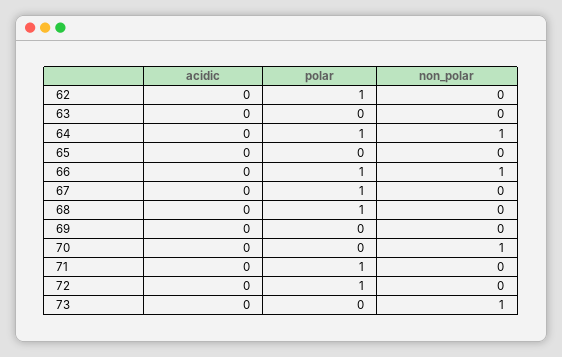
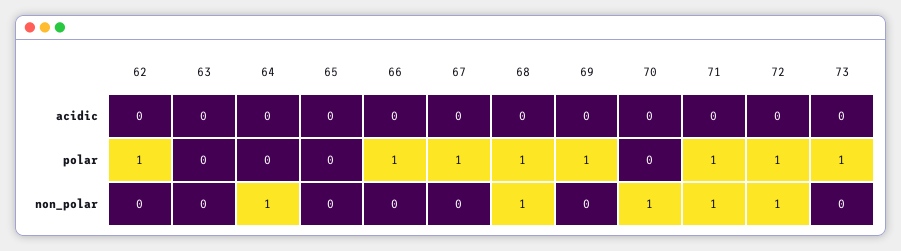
polar, 64: 1 -> 0
non_polar, 66: 1 -> 0
non_polar, 68: 0 -> 1
polar, 69: 0 -> 1
non_polar, 71: 0 -> 1
non_polar, 72: 0 -> 1
polar, 73: 0 -> 1
non_polar, 73: 1 -> 0

